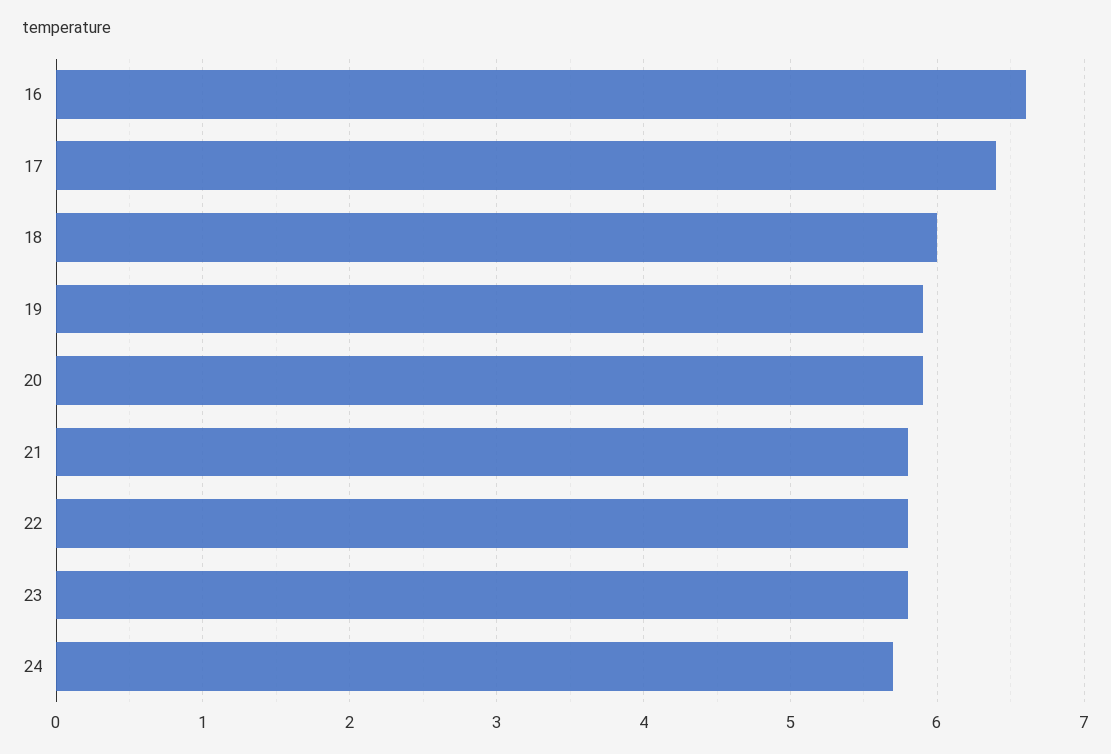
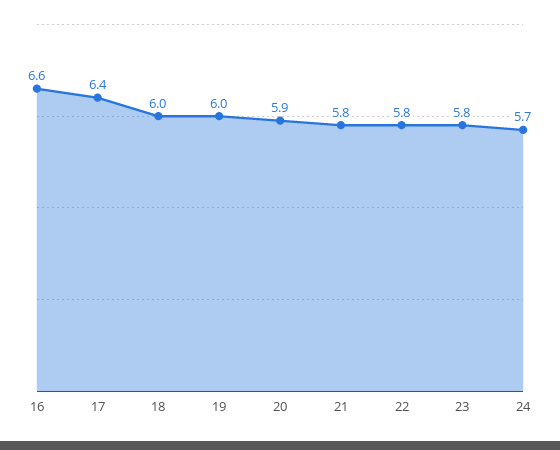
19: 5.9 -> 6

